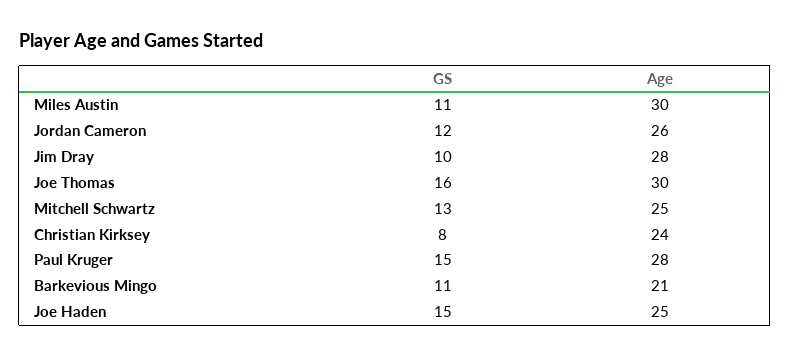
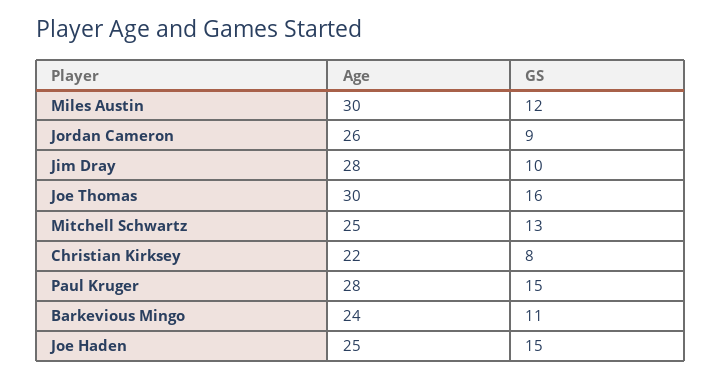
GS, Miles Austin: 11 -> 12
GS, Jordan Cameron: 12 -> 9
Age, Christian Kirksey: 24 -> 22
Age, Barkevious Mingo: 21 -> 24

